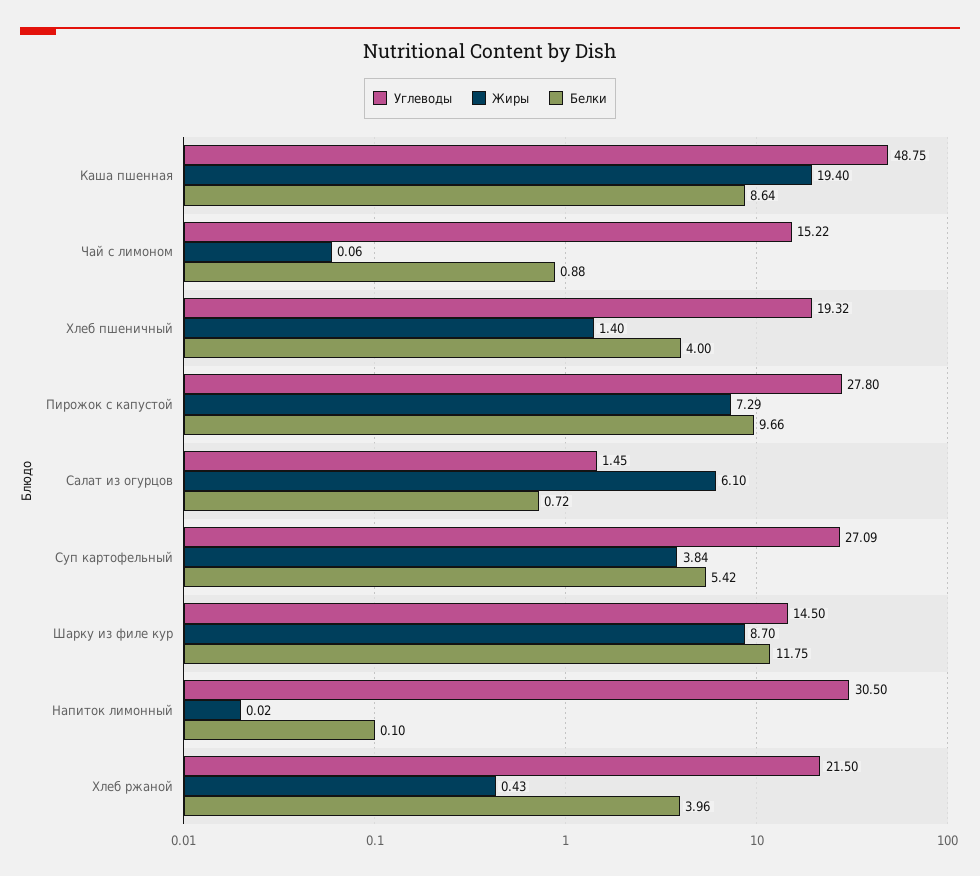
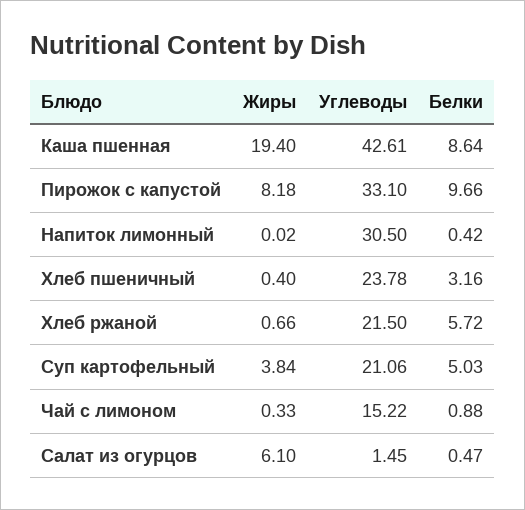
Углеводы, Каша пшенная: 48.75 -> 42.61
Жиры, Чай с лимоном: 0.06 -> 0.33
Углеводы, Хлеб пшеничный: 19.32 -> 23.78
Жиры, Хлеб пшеничный: 1.4 -> 0.4
Белки, Хлеб пшеничный: 4 -> 3.16
Углеводы, Пирожок с капустой: 27.8 -> 33.1
Жиры, Пирожок с капустой: 7.29 -> 8.18
Белки, Салат из огурцов: 0.72 -> 0.47
Углеводы, Суп картофельный: 27.09 -> 21.06
Белки, Суп картофельный: 5.42 -> 5.03
Углеводы, Шарку из филе кур: 14.5 -> none
Жиры, Шарку из филе кур: 8.7 -> none
Белки, Шарку из филе кур: 11.75 -> none
Белки, Напиток лимонный: 0.1 -> 0.42
Жиры, Хлеб ржаной: 0.43 -> 0.66
Белки, Хлеб ржаной: 3.96 -> 5.72

